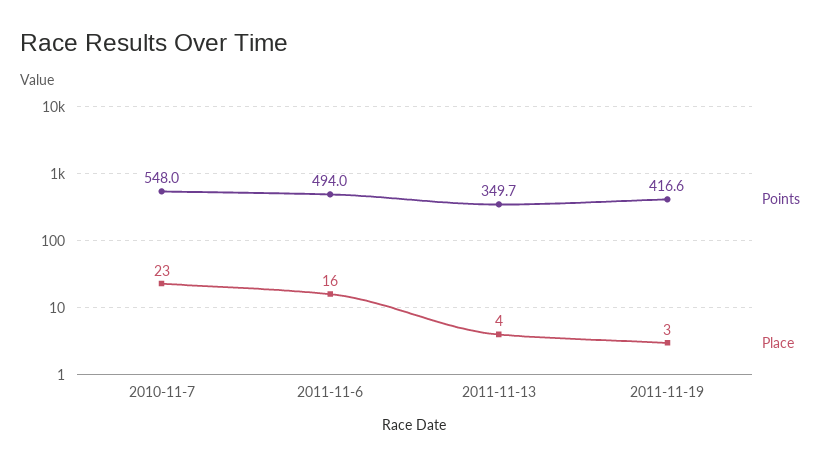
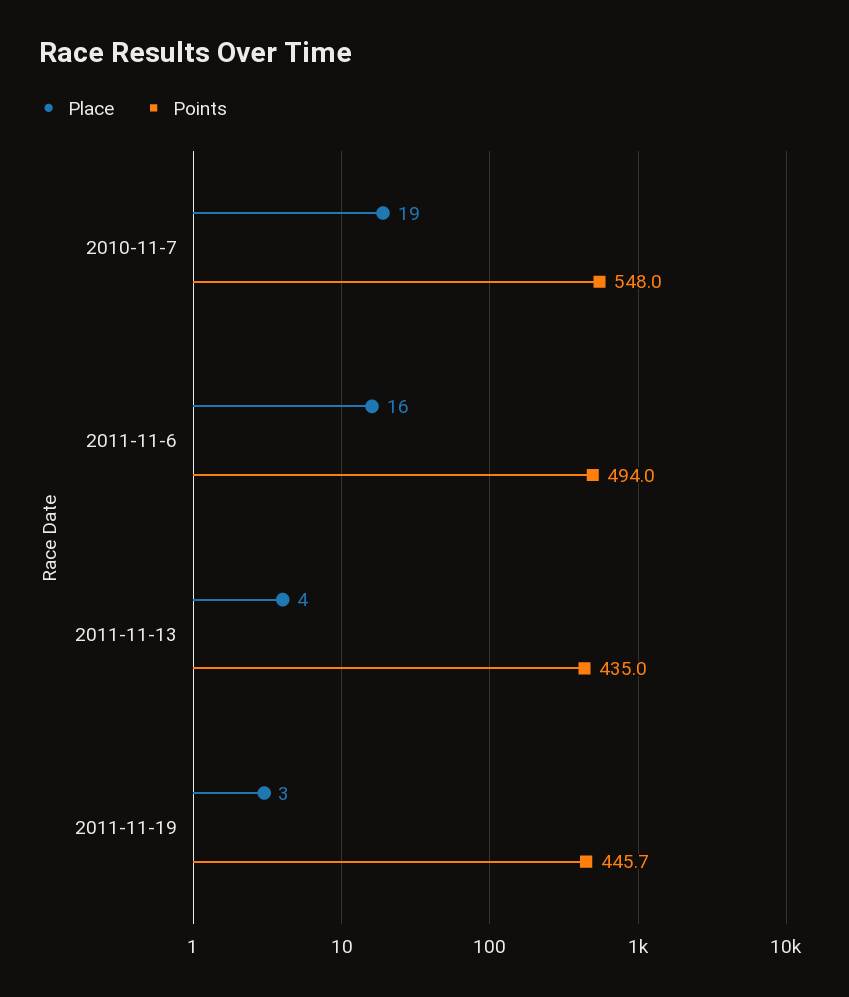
Place, 2010-11-7: 23 -> 19
Points, 2011-11-13: 349.7 -> 435
Points, 2011-11-19: 416.6 -> 445.7

